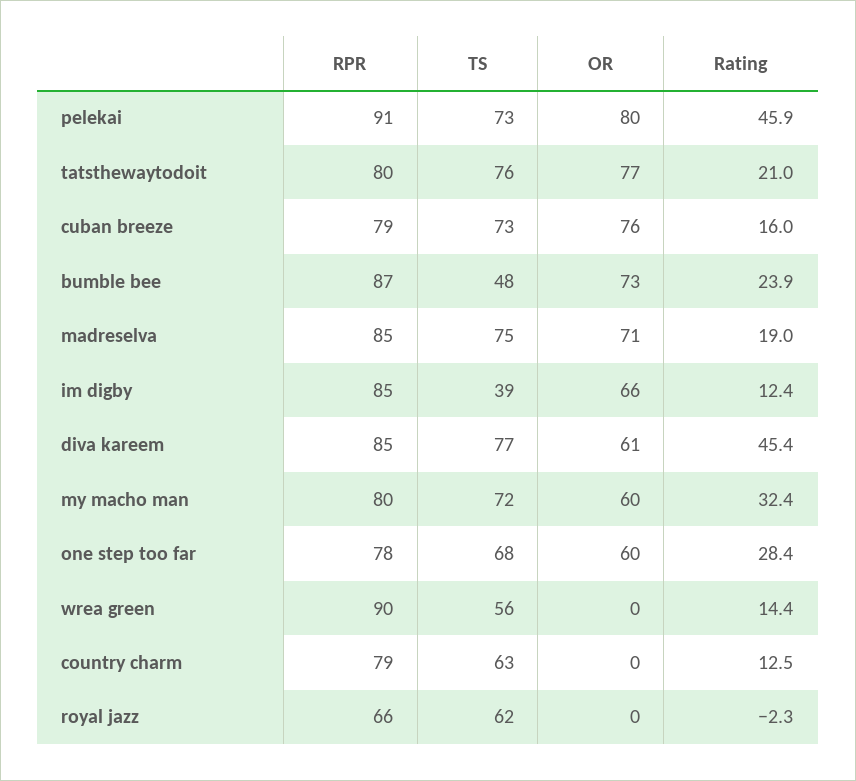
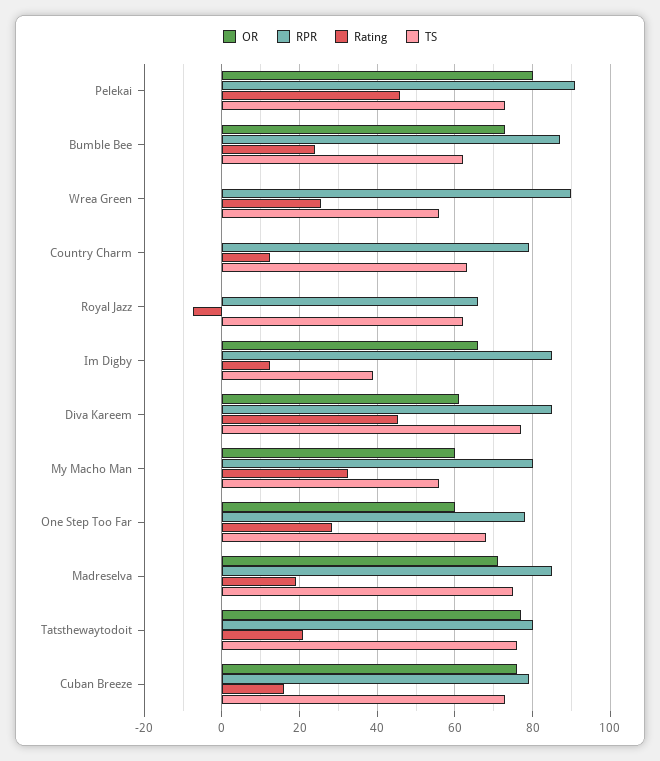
TS, bumble bee: 48 -> 62
TS, my macho man: 72 -> 56
Rating, wrea green: 14.4 -> 26
Rating, royal jazz: -2.3 -> -8

